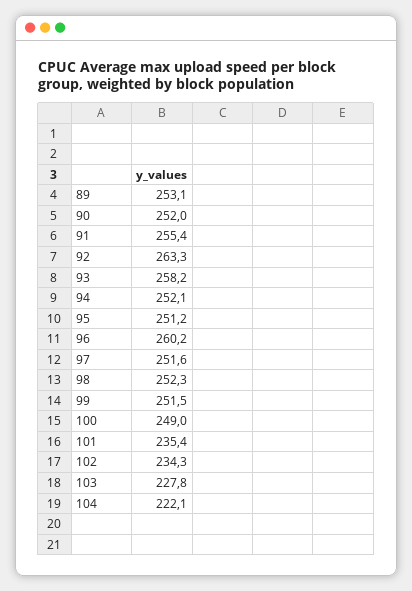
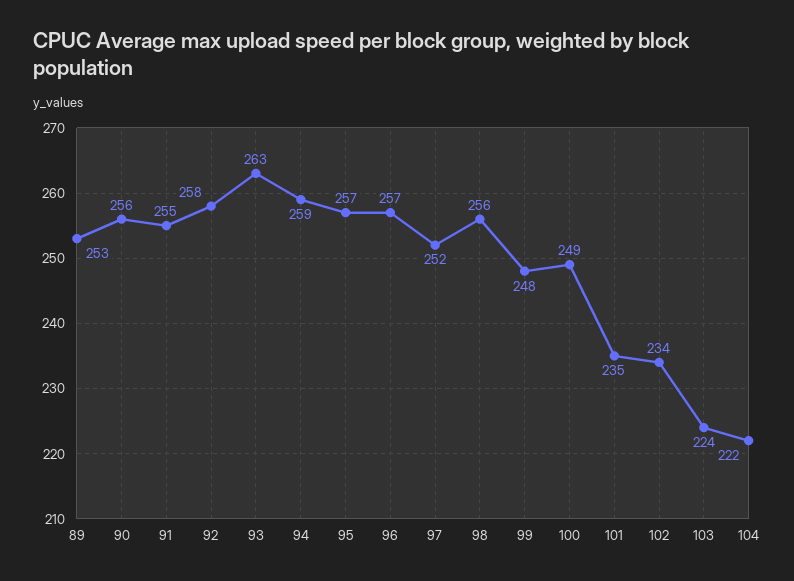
90: 252 -> 256
92: 263.3 -> 258
93: 258.2 -> 263
94: 252.1 -> 259
95: 251.2 -> 257
96: 260.2 -> 257
98: 252.3 -> 256
99: 251.5 -> 248
103: 227.8 -> 224

